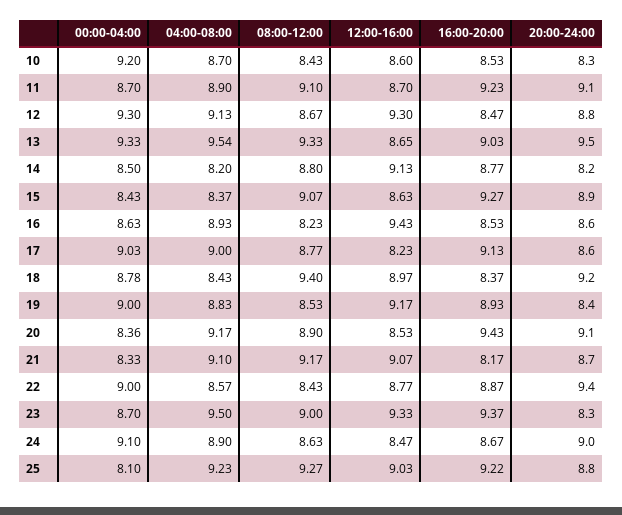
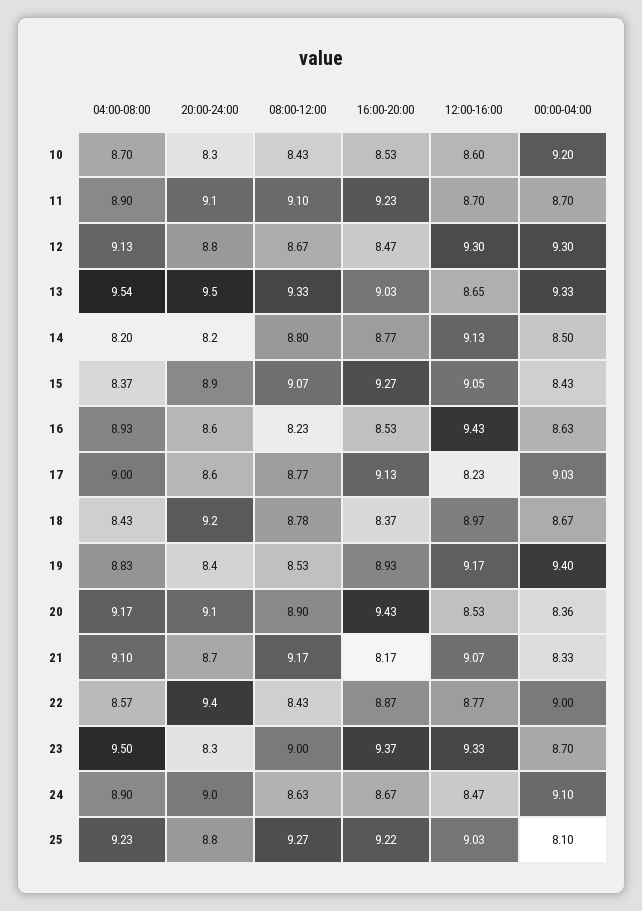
12:00-16:00, 15: 8.63 -> 9.05
00:00-04:00, 18: 8.78 -> 8.67
08:00-12:00, 18: 9.4 -> 8.78
00:00-04:00, 19: 9 -> 9.4

